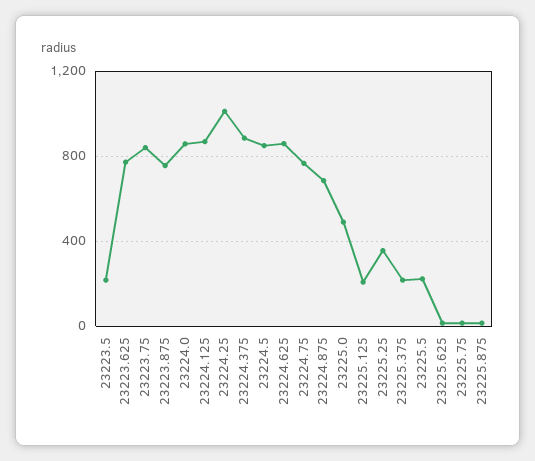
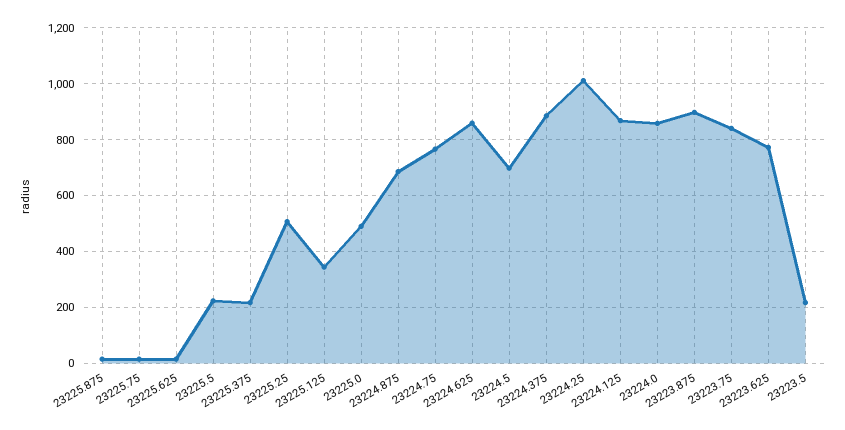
23223.875: 750 -> 900
23224.5: 850 -> 700
23225.125: 200 -> 350
23225.25: 350 -> 500

